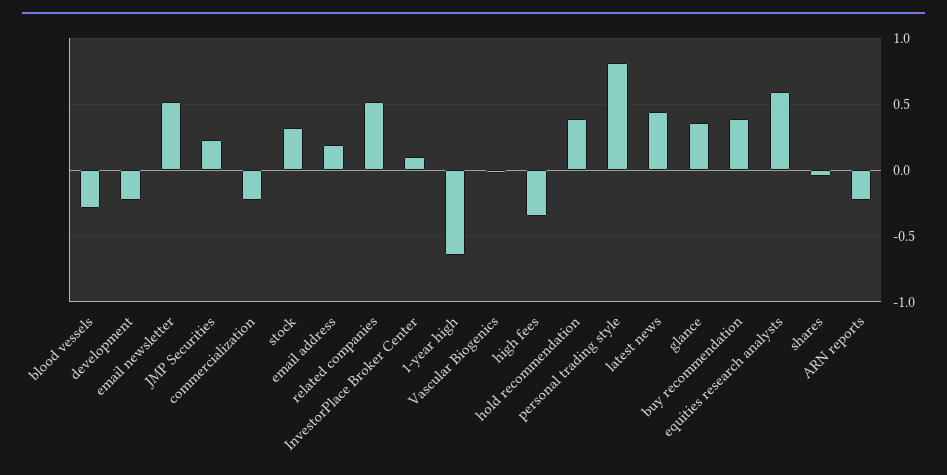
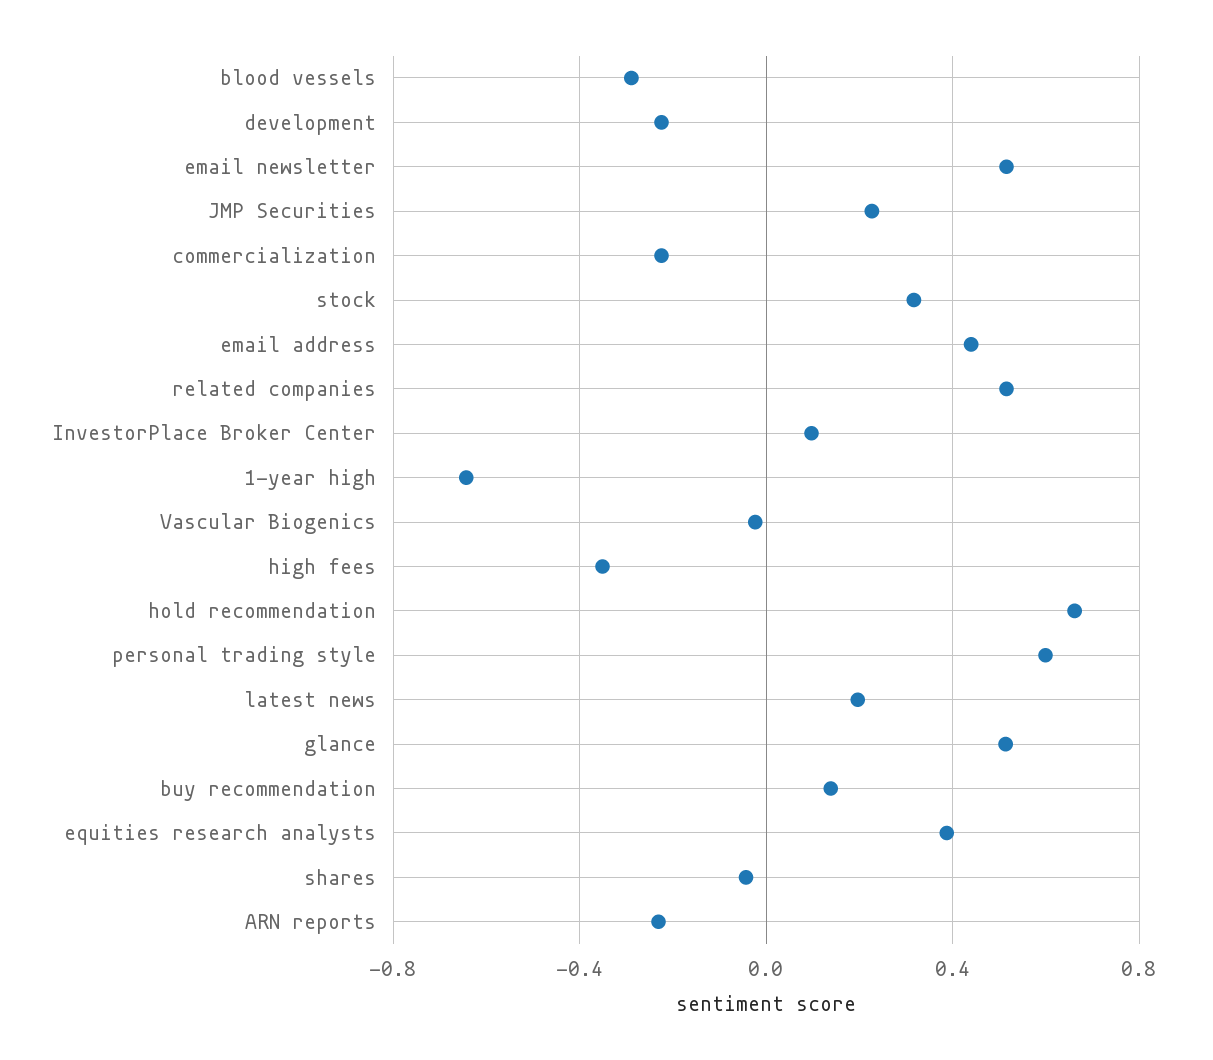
email address: 0.2 -> 0.45
hold recommendation: 0.4 -> 0.65
personal trading style: 0.8 -> 0.6
latest news: 0.45 -> 0.2
glance: 0.35 -> 0.5
buy recommendation: 0.4 -> 0.15
equities research analysts: 0.6 -> 0.4

